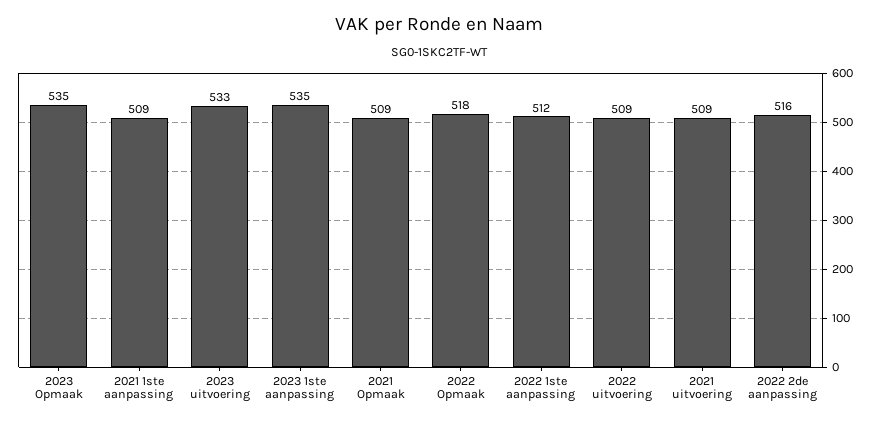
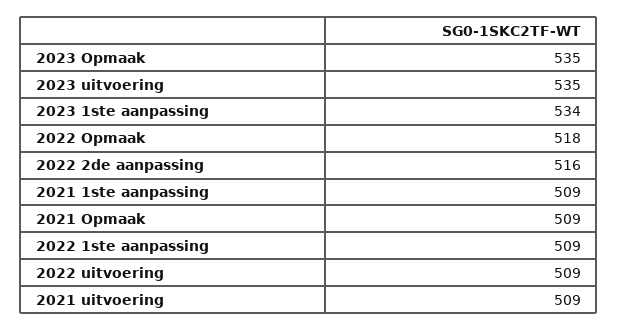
2023 uitvoering: 533 -> 535
2023 1ste aanpassing: 535 -> 534
2022 1ste aanpassing: 512 -> 509

